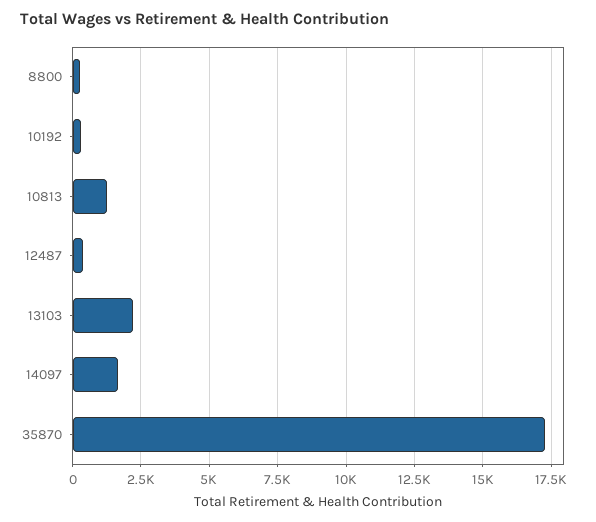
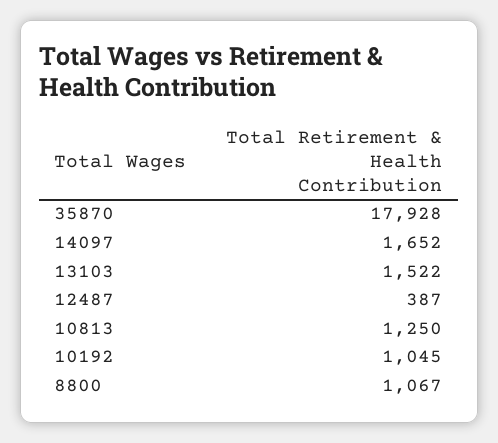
8800: 250 -> 1067
10192: 250 -> 1045
13103: 2250 -> 1522
35870: 17250 -> 17928

